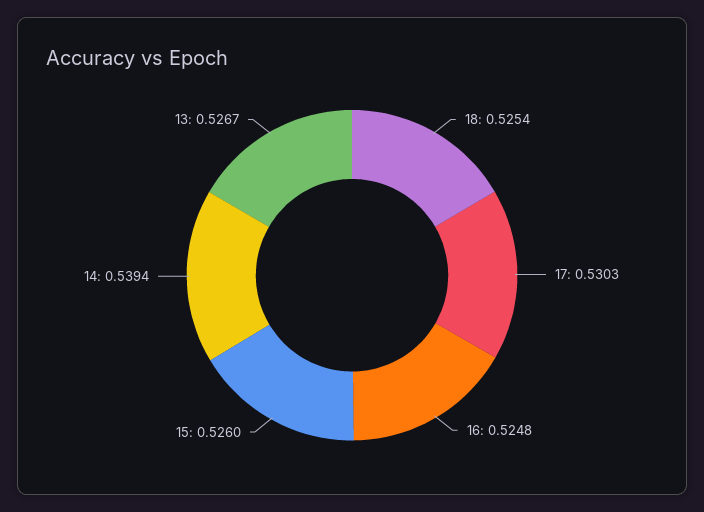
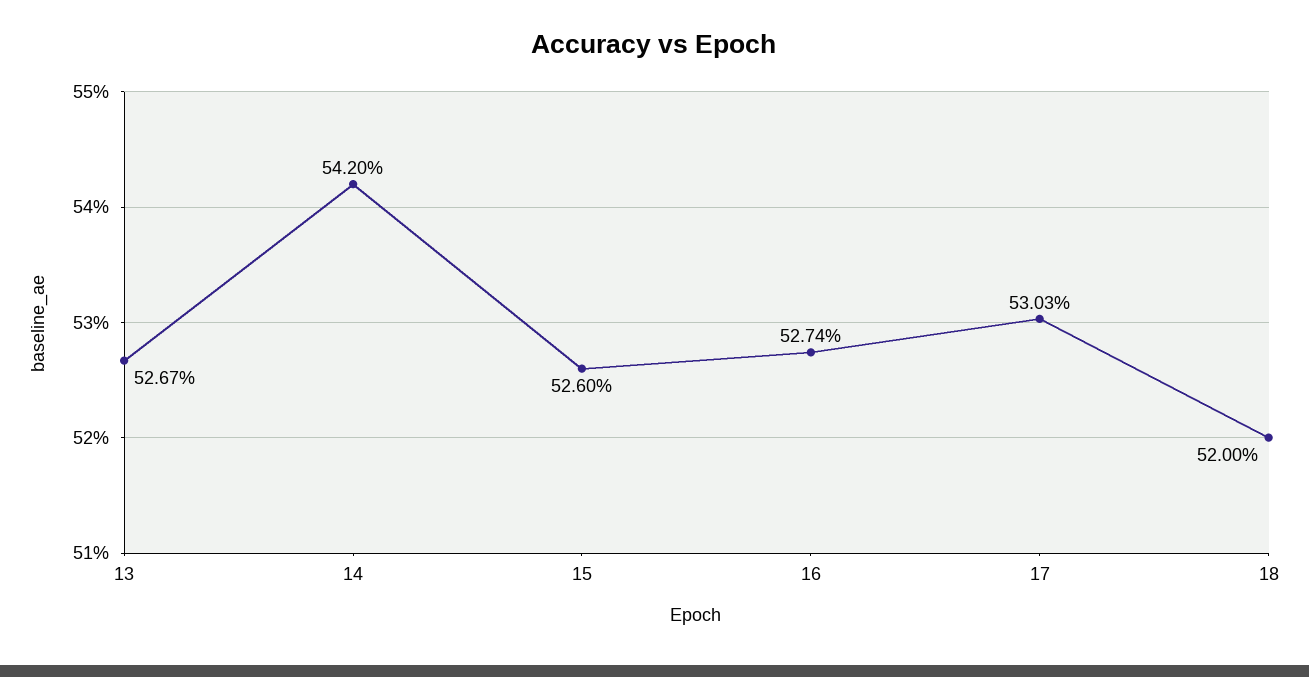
18: 0.5254 -> 0.52
16: 0.5248 -> 0.5274
14: 0.5394 -> 0.542

